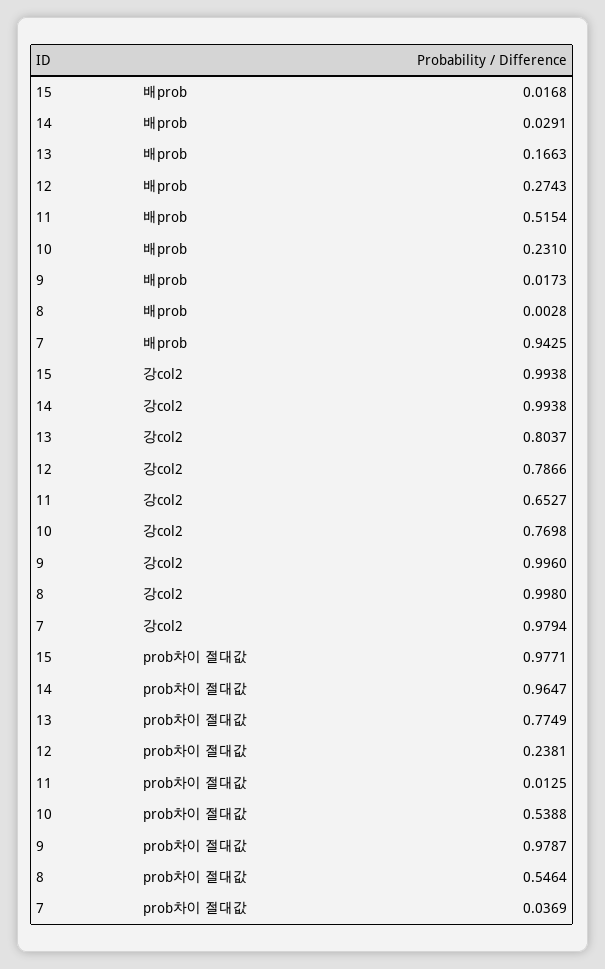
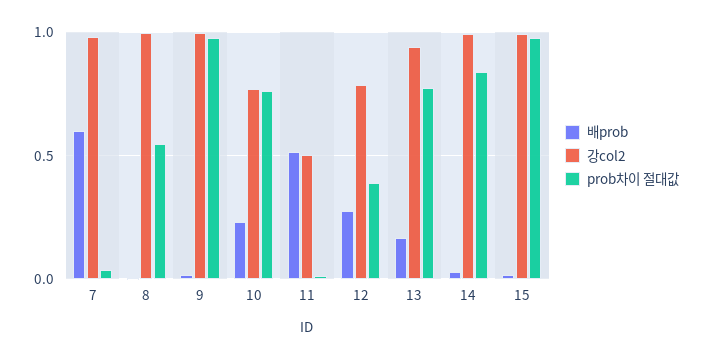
배prob, 7: 0.9425 -> 0.6
강col2, 13: 0.8037 -> 0.95
강col2, 11: 0.6527 -> 0.5
prob차이 절대값, 14: 0.9647 -> 0.85
prob차이 절대값, 12: 0.2381 -> 0.4
prob차이 절대값, 10: 0.5388 -> 0.75

